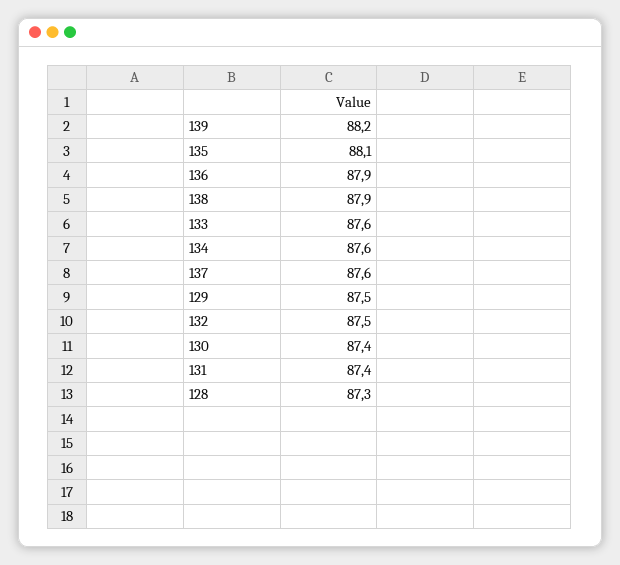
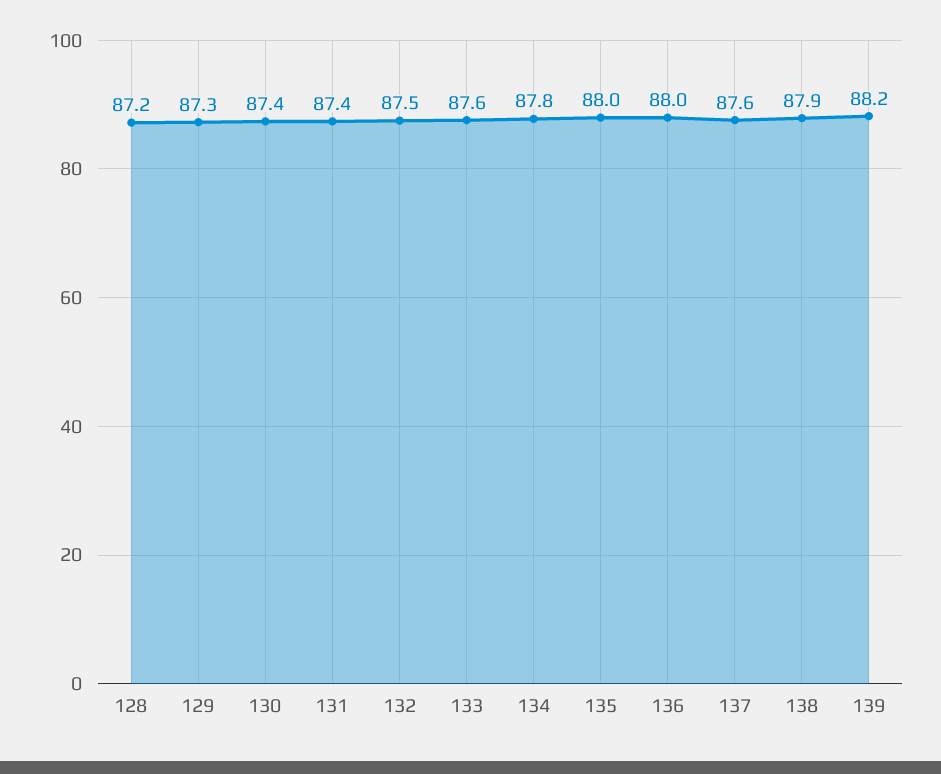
135: 88.1 -> 88
136: 87.9 -> 88
134: 87.6 -> 87.8
129: 87.5 -> 87.3
128: 87.3 -> 87.2

